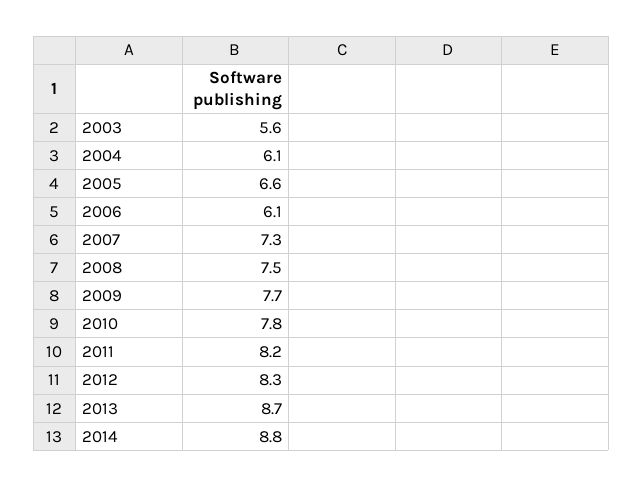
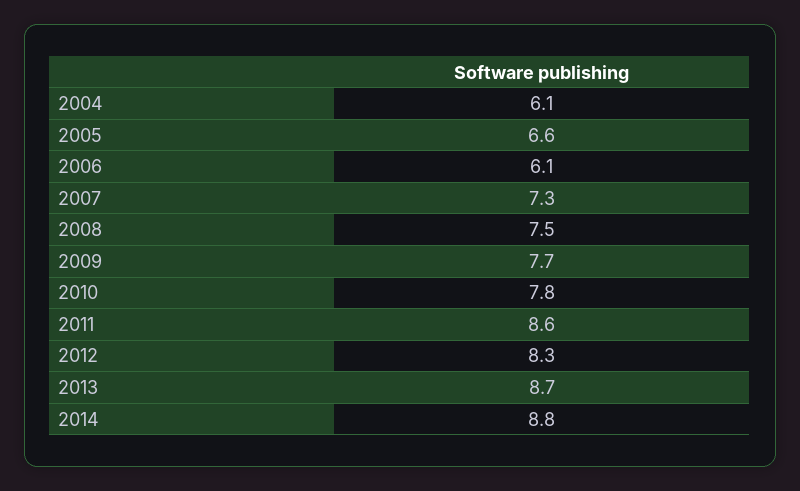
2003: 5.6 -> none
2011: 8.2 -> 8.6

